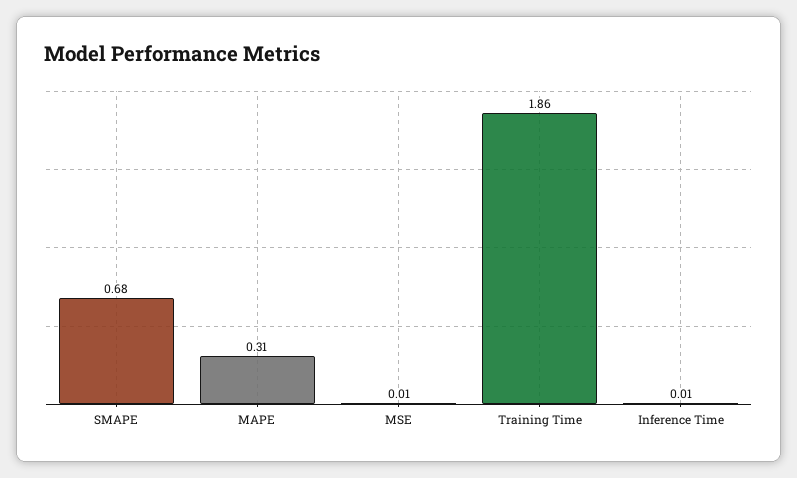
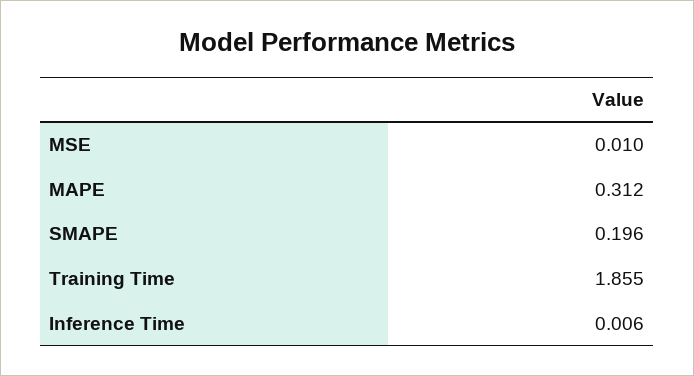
SMAPE: 0.68 -> 0.196

